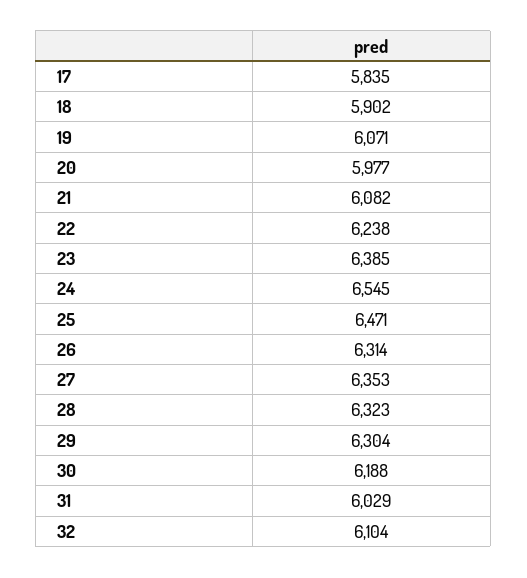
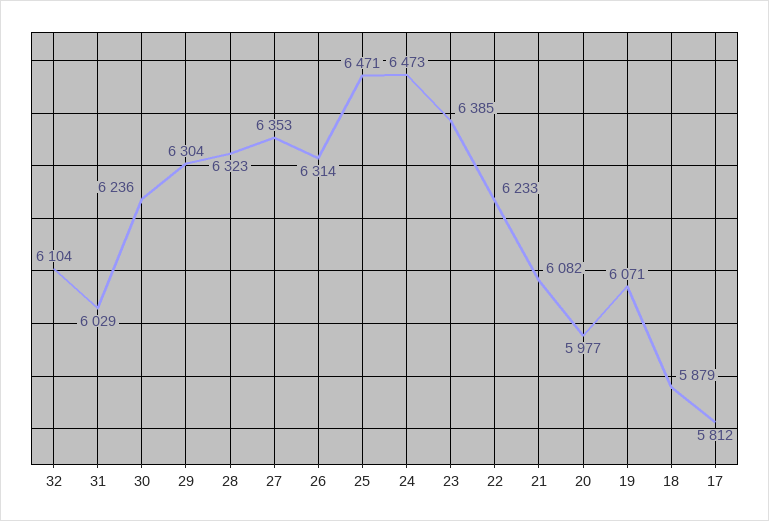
17: 5835 -> 5812
18: 5902 -> 5879
22: 6238 -> 6233
24: 6545 -> 6473
30: 6188 -> 6236

